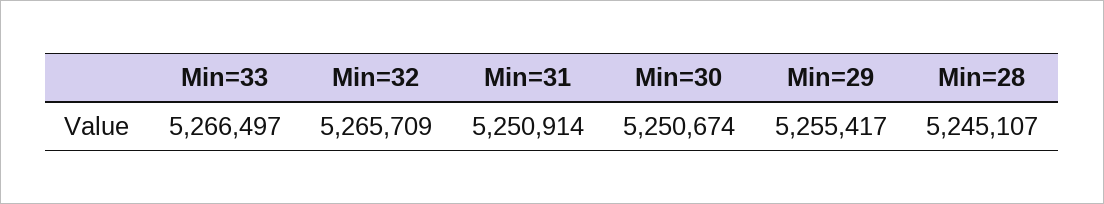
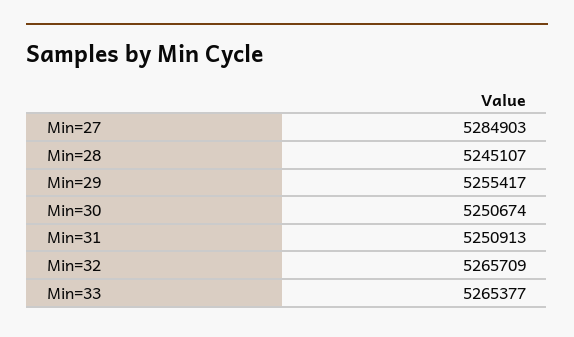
Min=33: 5266497 -> 5265377
Min=31: 5250914 -> 5250913
Min=27: none -> 5284903

